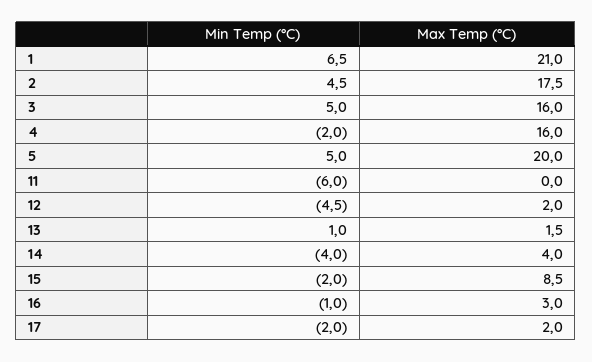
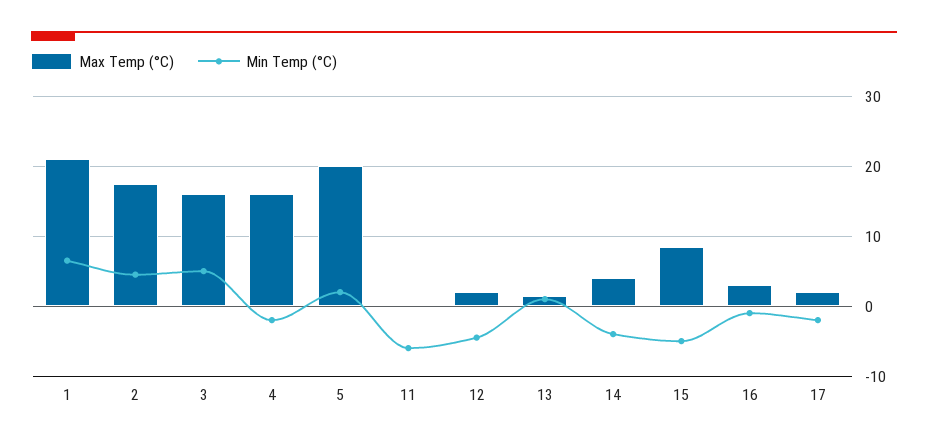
Min Temp (°C), 5: 5 -> 2
Min Temp (°C), 15: -2 -> -5

